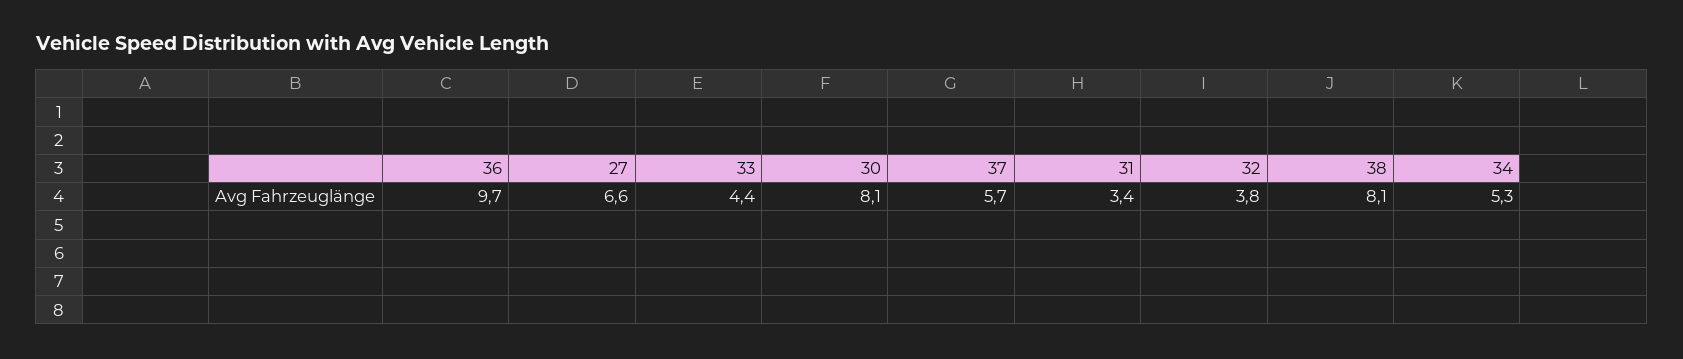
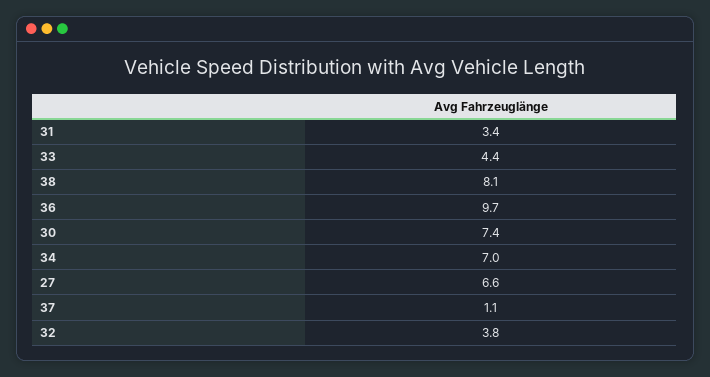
30: 8.1 -> 7.4
37: 5.7 -> 1.1
34: 5.3 -> 7

